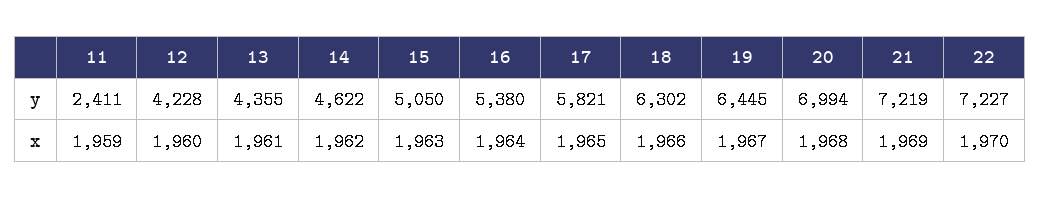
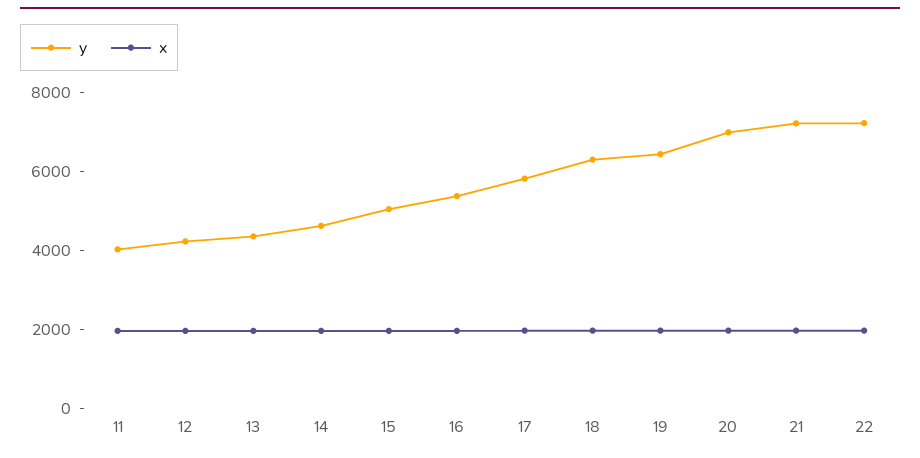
y, 11: 2411 -> 4000

